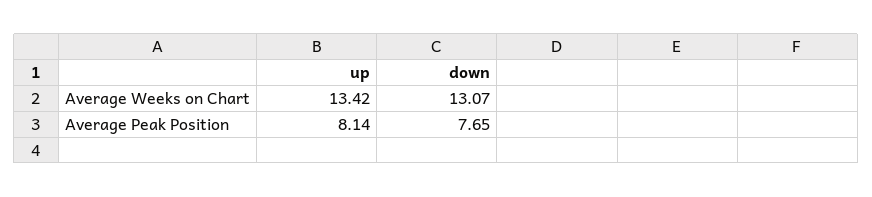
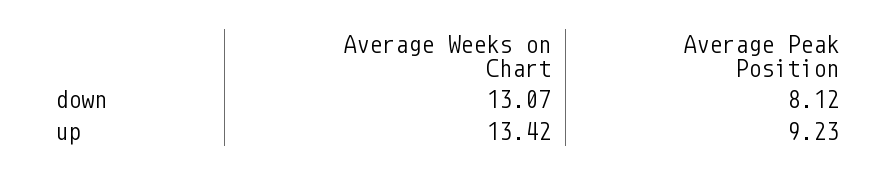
up, Average Peak Position: 8.14 -> 9.23
down, Average Peak Position: 7.65 -> 8.12

